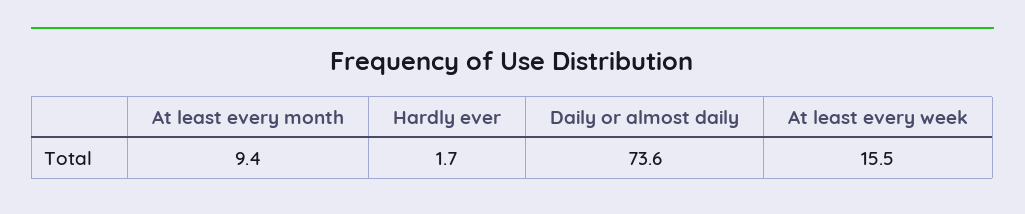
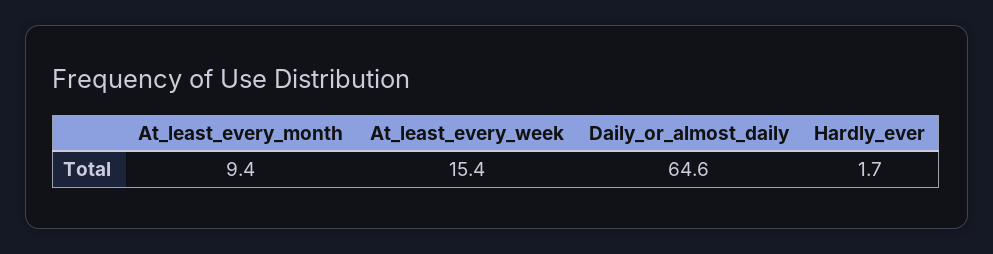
Daily or almost daily: 73.6 -> 64.6
At least every week: 15.5 -> 15.4

